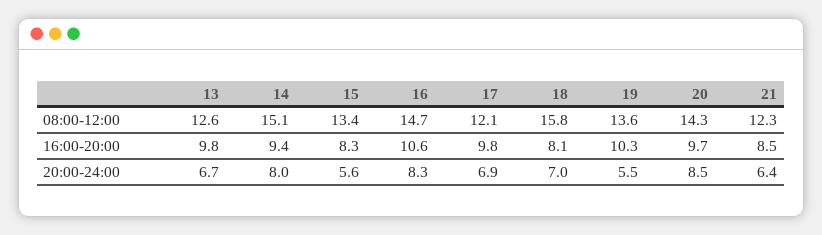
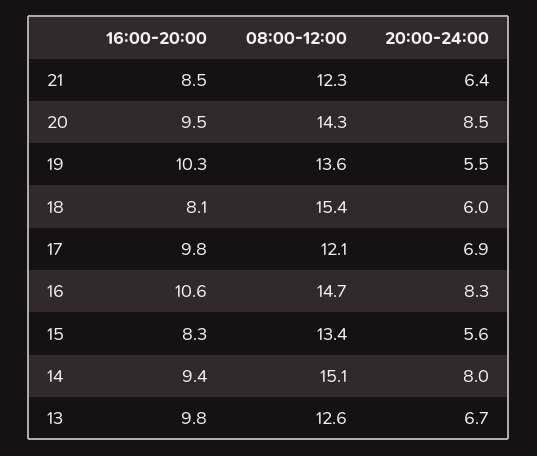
18, 08:00-12:00: 15.8 -> 15.4
20, 16:00-20:00: 9.7 -> 9.5
18, 20:00-24:00: 7 -> 6

